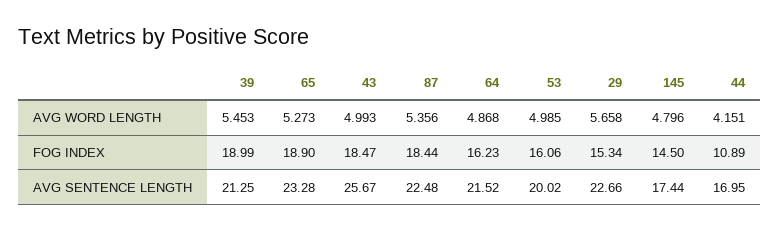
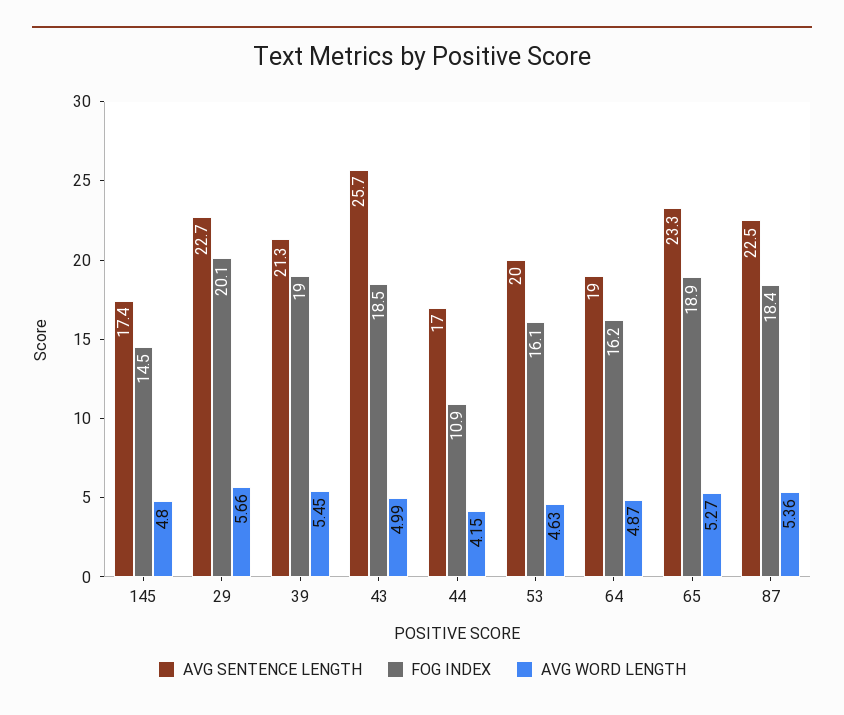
AVG WORD LENGTH, 53: 4.985 -> 4.63
FOG INDEX, 29: 15.34 -> 20.1
AVG SENTENCE LENGTH, 64: 21.52 -> 19

